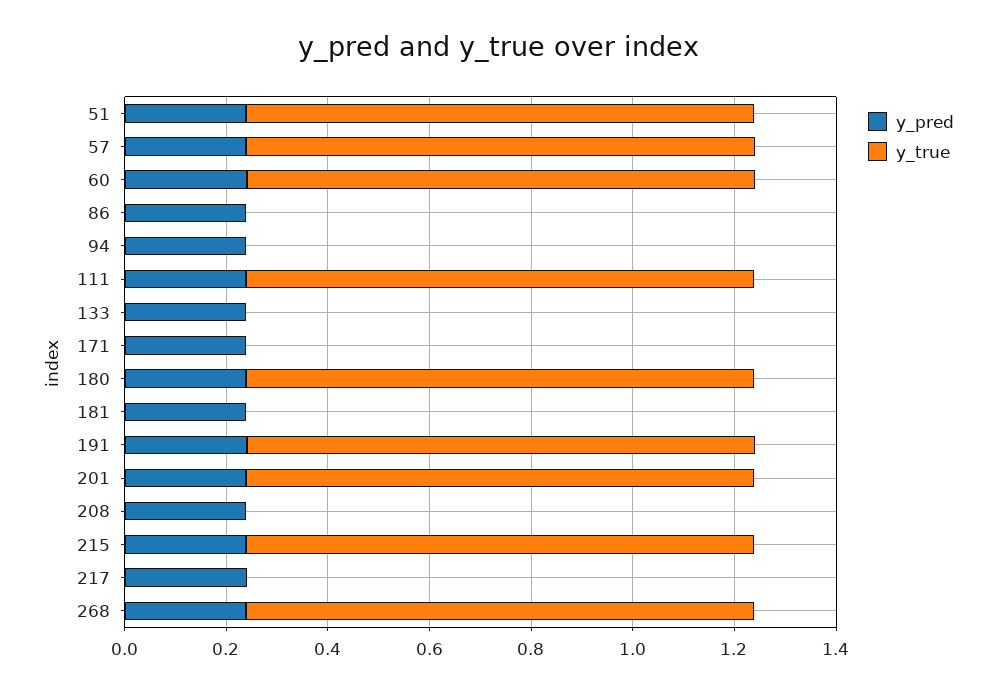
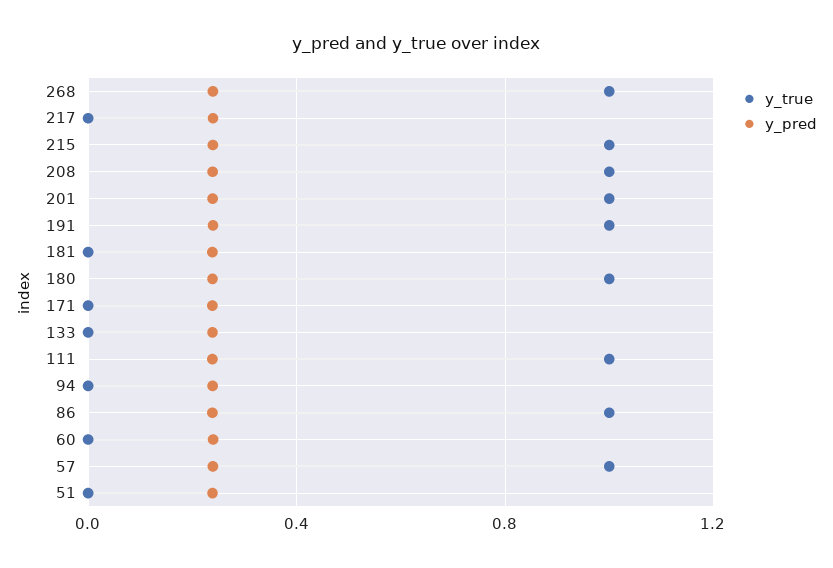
y_true, 51: 1 -> 0
y_true, 60: 1 -> 0
y_true, 86: 0 -> 1
y_true, 208: 0 -> 1

